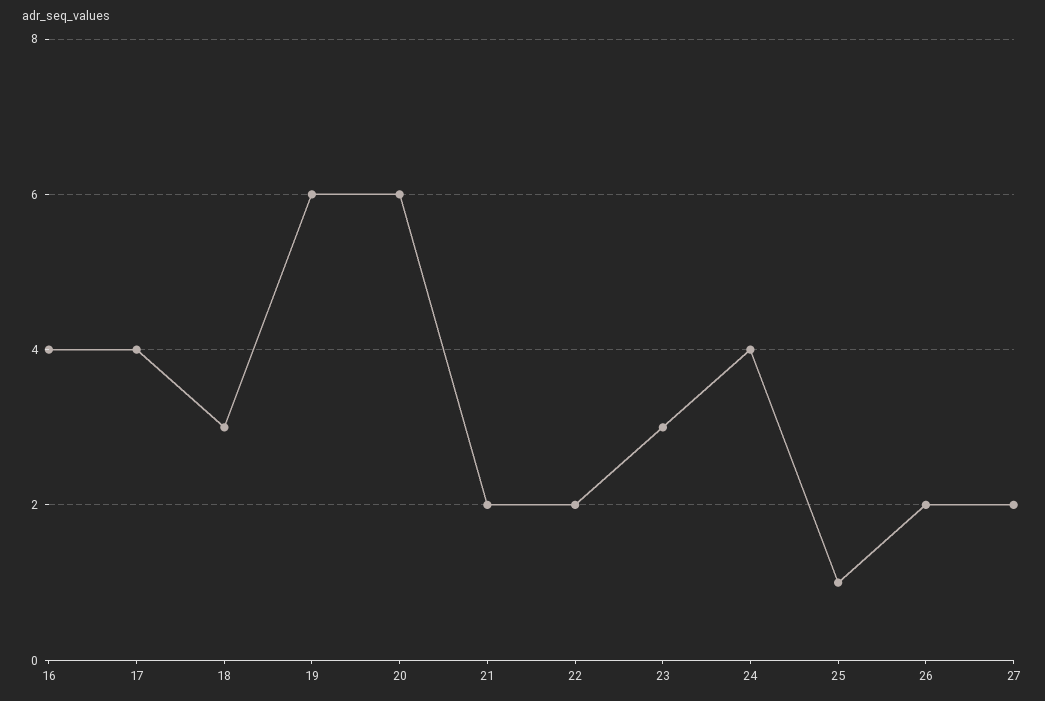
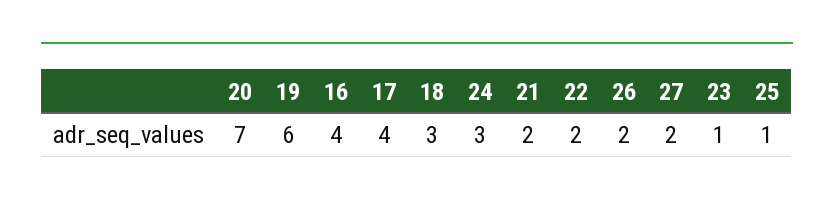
20: 6 -> 7
23: 3 -> 1
24: 4 -> 3

